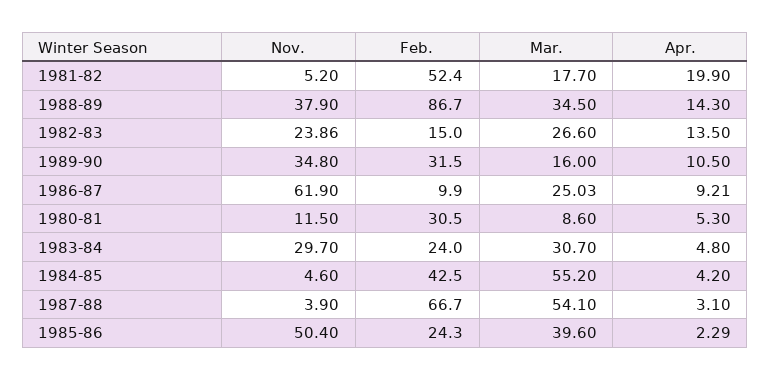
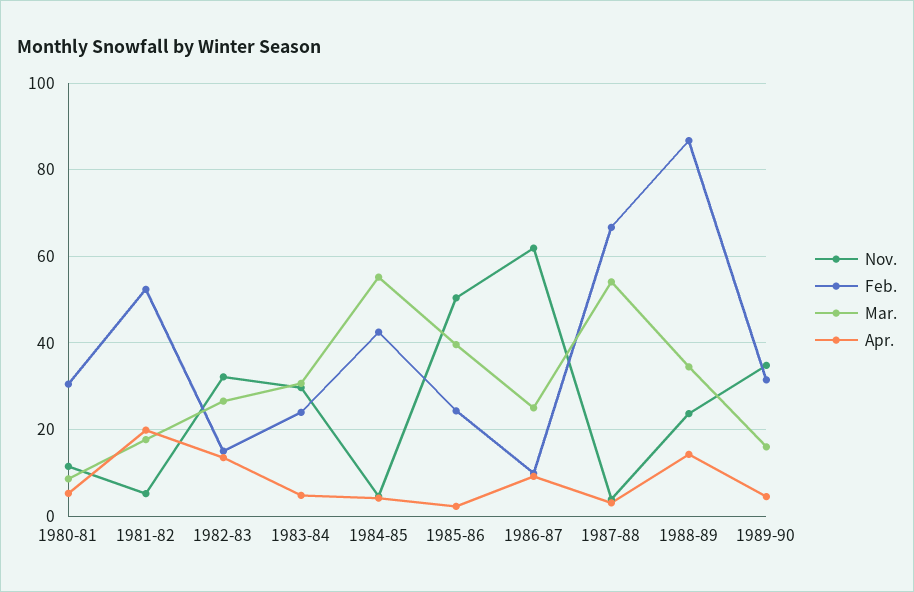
Nov., 1988-89: 37.9 -> 24
Nov., 1982-83: 23.86 -> 32
Apr., 1989-90: 10.5 -> 4

